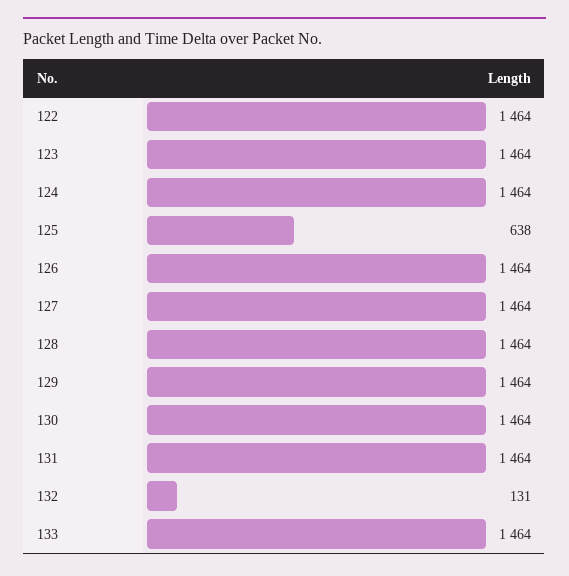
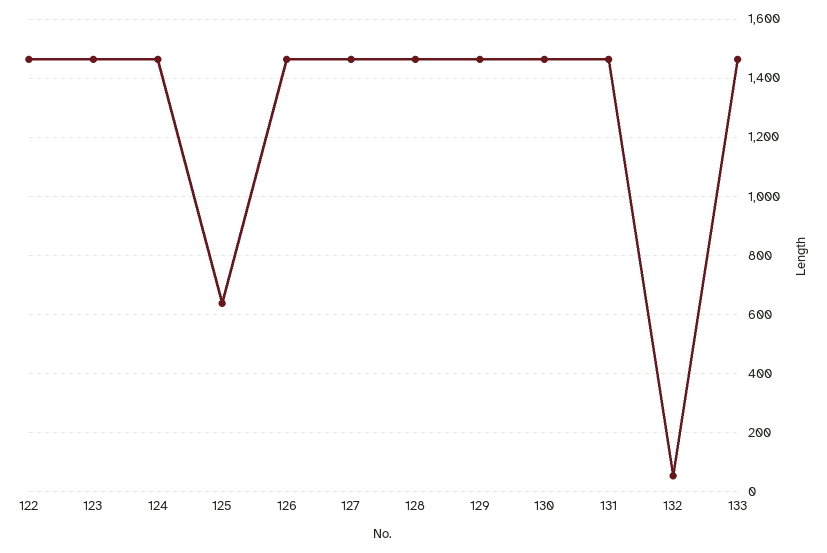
132: 131 -> 50

